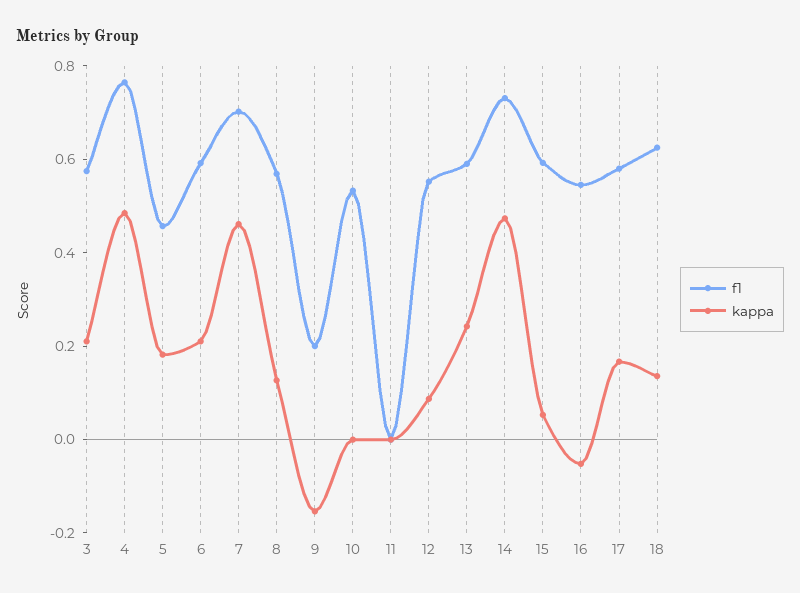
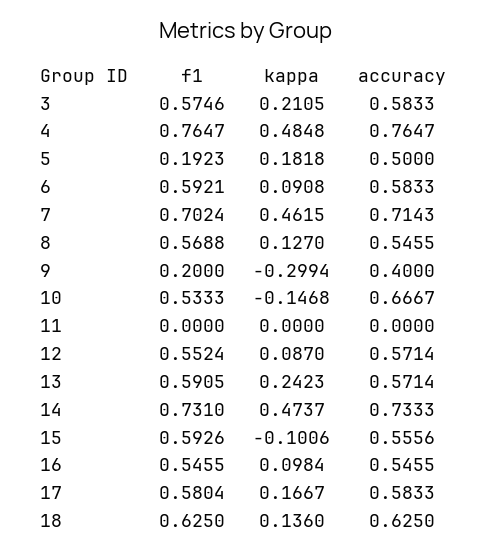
f1, 5: 0.45 -> 0.1923
kappa, 6: 0.2 -> 0.0908
kappa, 9: -0.15 -> -0.2994
kappa, 10: 0 -> -0.1468
kappa, 15: 0.05 -> -0.1006
kappa, 16: -0.05 -> 0.0984
accuracy, 3: none -> 0.5833
accuracy, 4: none -> 0.7647
accuracy, 5: none -> 0.5
accuracy, 6: none -> 0.5833
accuracy, 7: none -> 0.7143
accuracy, 8: none -> 0.5455
accuracy, 9: none -> 0.4
accuracy, 10: none -> 0.6667
accuracy, 11: none -> 0
accuracy, 12: none -> 0.5714
accuracy, 13: none -> 0.5714
accuracy, 14: none -> 0.7333
accuracy, 15: none -> 0.5556
accuracy, 16: none -> 0.5455
accuracy, 17: none -> 0.5833
accuracy, 18: none -> 0.625

